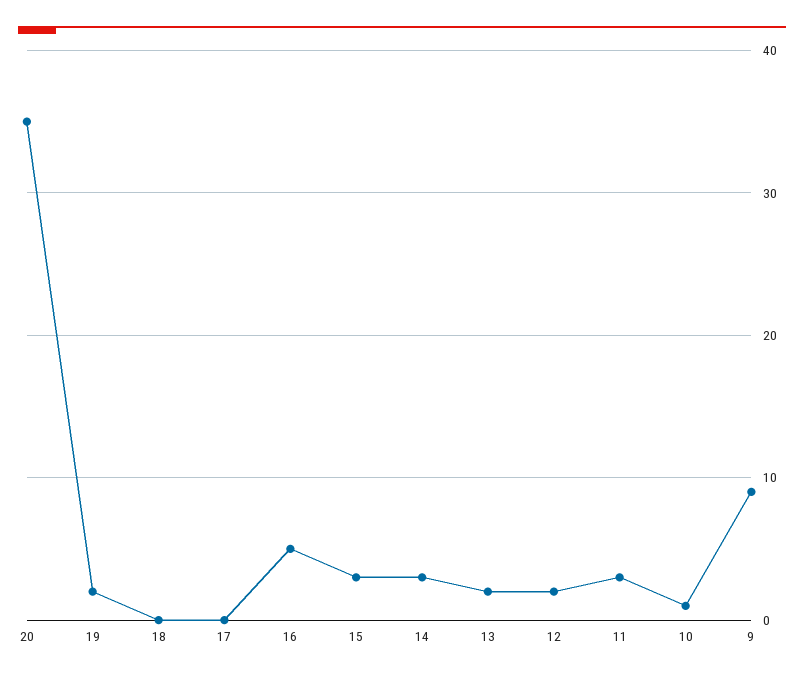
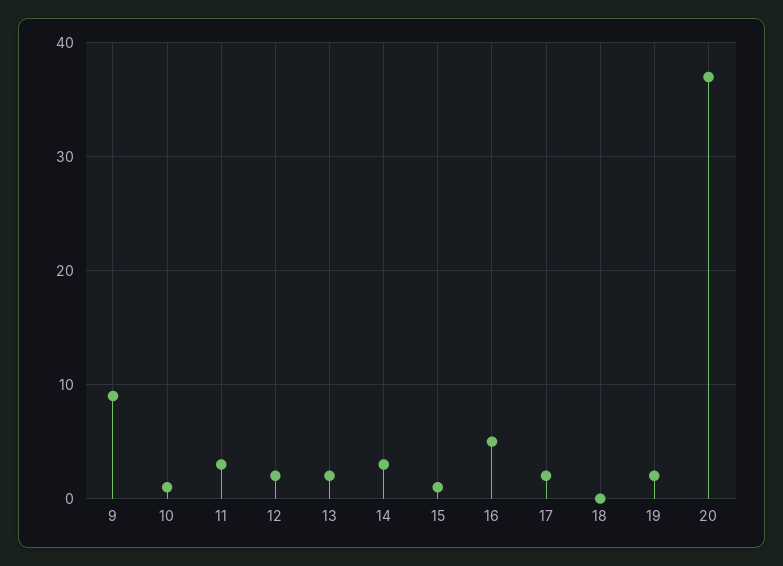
20: 35 -> 37
17: 0 -> 2
15: 3 -> 1

